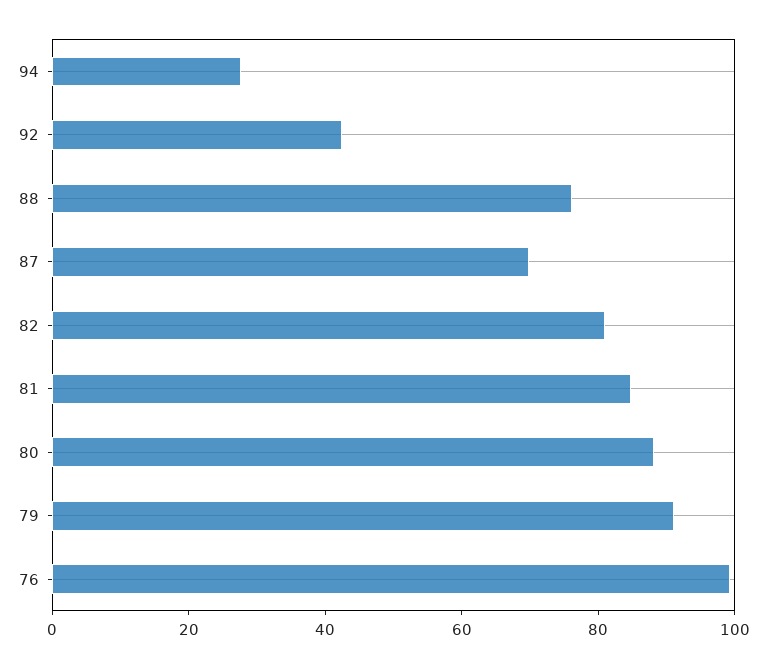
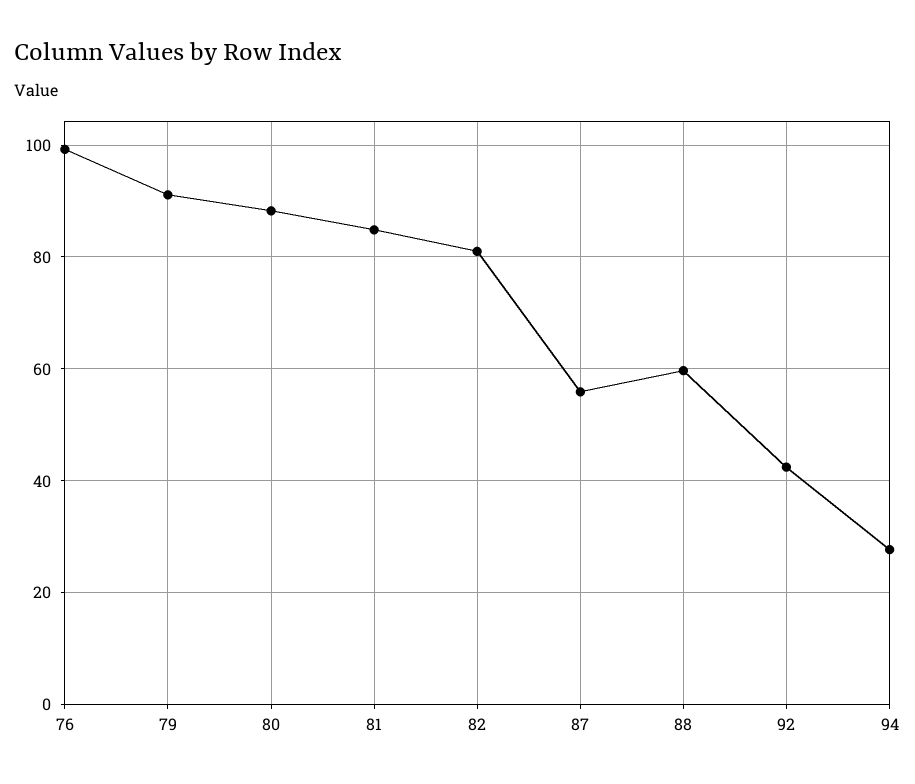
88: 75 -> 60
87: 70 -> 56

